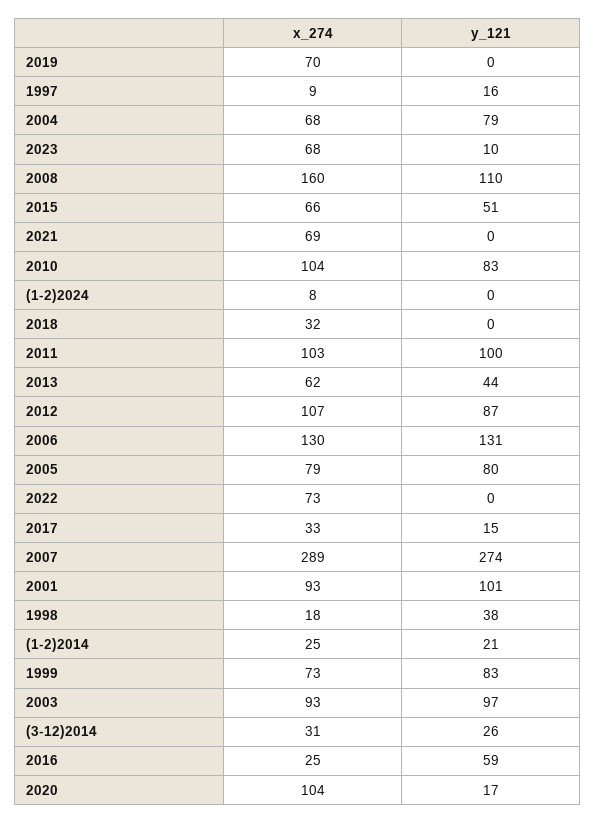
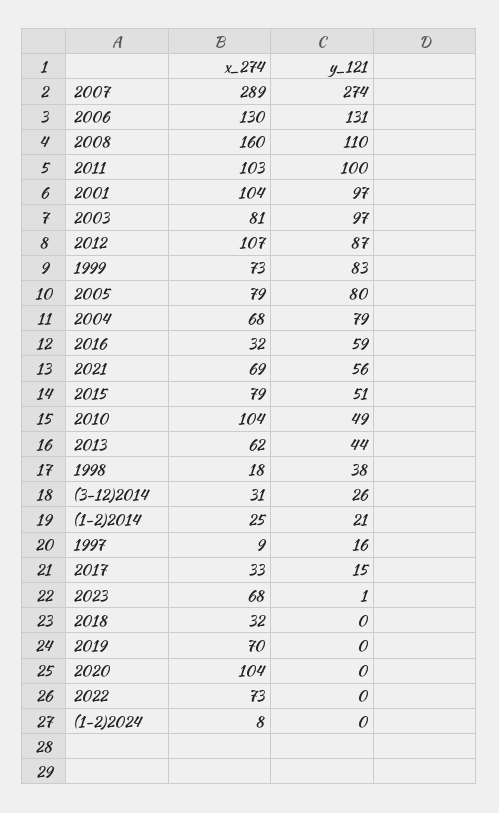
y_121, 2023: 10 -> 1
x_274, 2015: 66 -> 79
y_121, 2021: 0 -> 56
y_121, 2010: 83 -> 49
x_274, 2001: 93 -> 104
y_121, 2001: 101 -> 97
x_274, 2003: 93 -> 81
x_274, 2016: 25 -> 32
y_121, 2020: 17 -> 0

